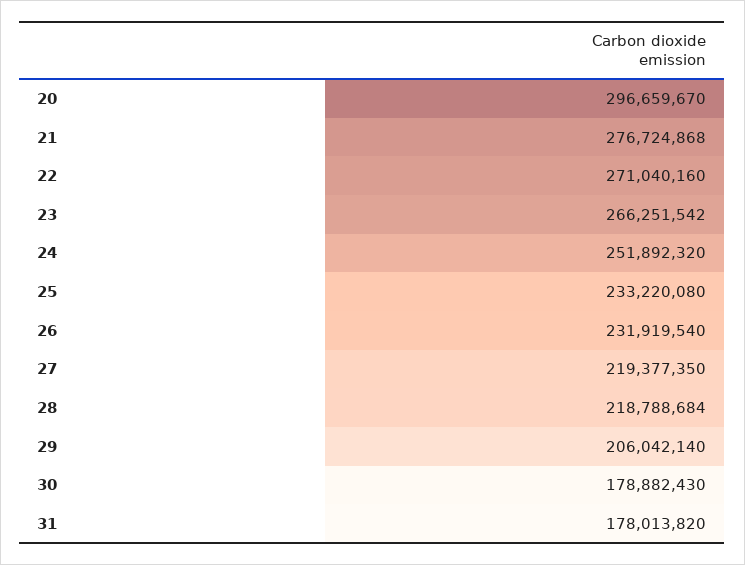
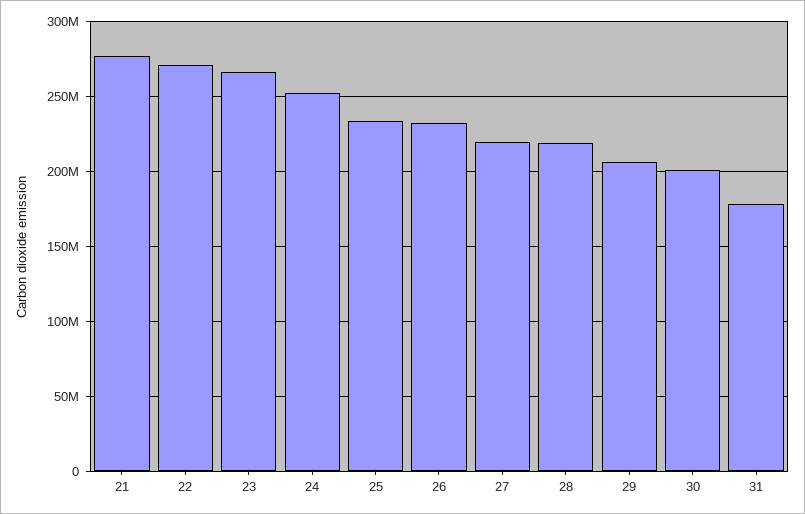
20: 296659670 -> none
30: 178882430 -> 200000000

